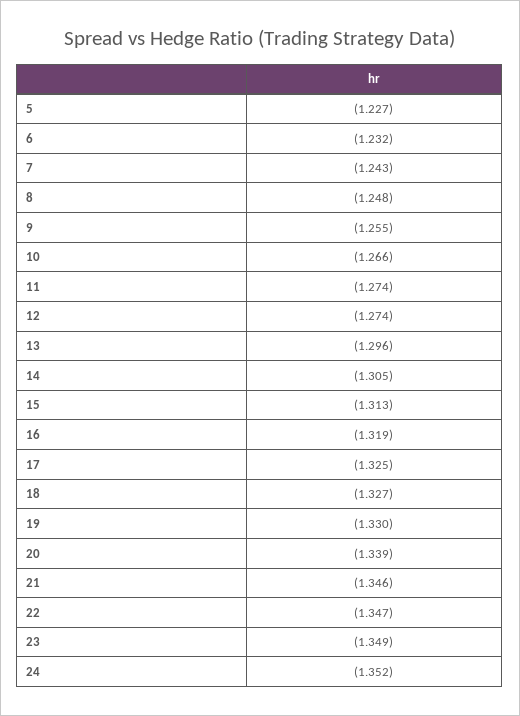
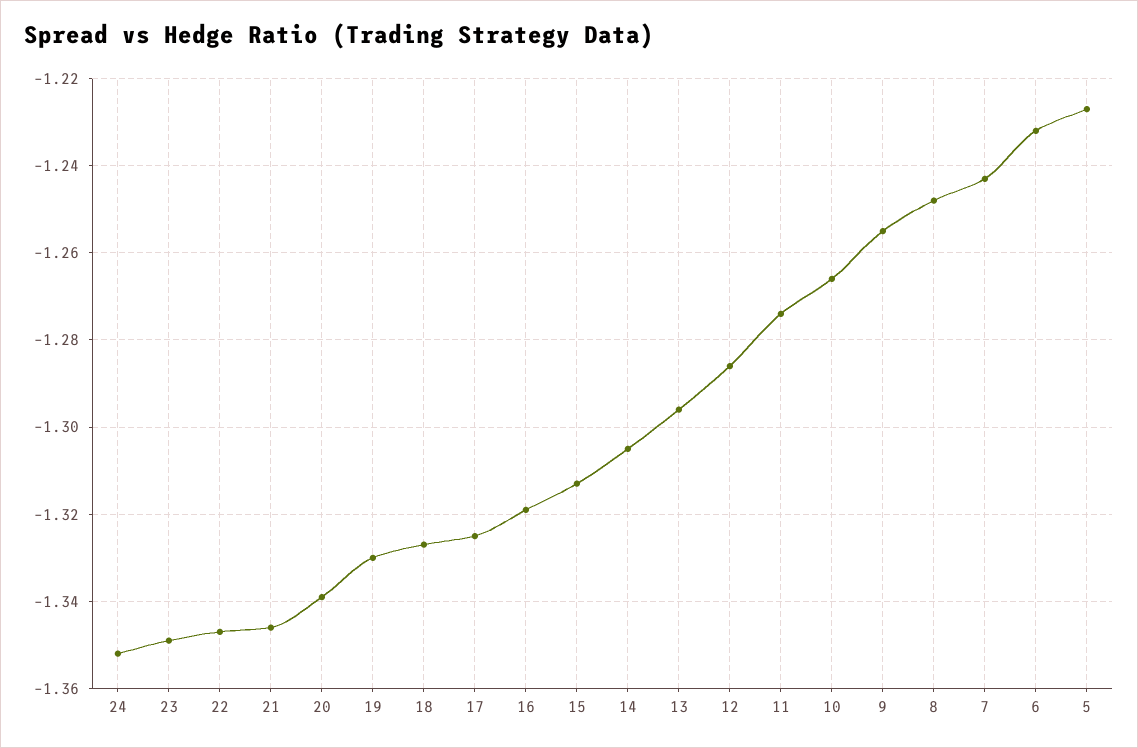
12: -1.274 -> -1.285

